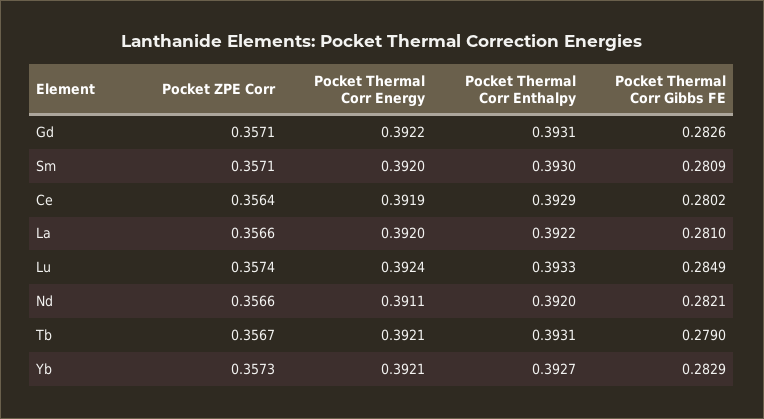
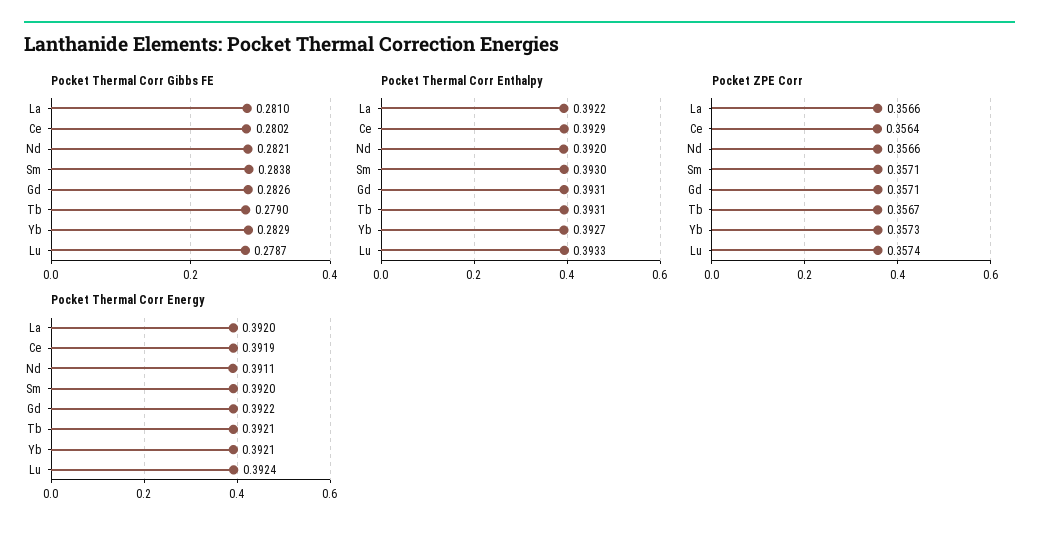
Pocket Thermal Corr Gibbs FE, Sm: 0.2809 -> 0.2838
Pocket Thermal Corr Gibbs FE, Lu: 0.2849 -> 0.2787

